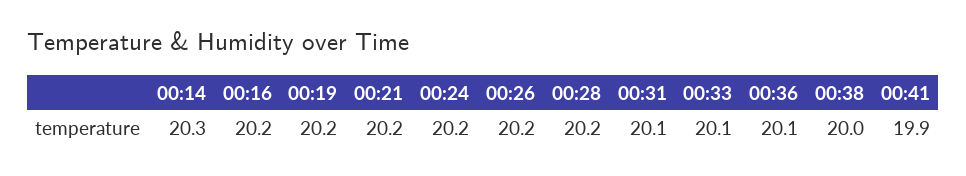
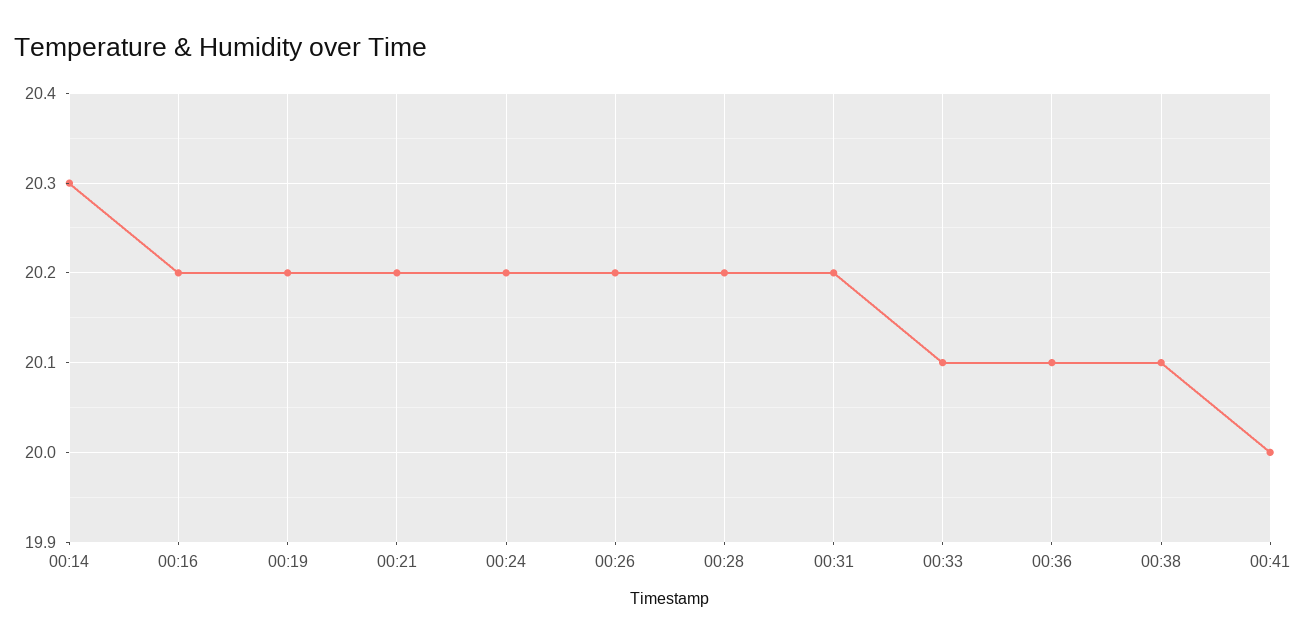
00:31: 20.1 -> 20.2
00:38: 20 -> 20.1
00:41: 19.9 -> 20

